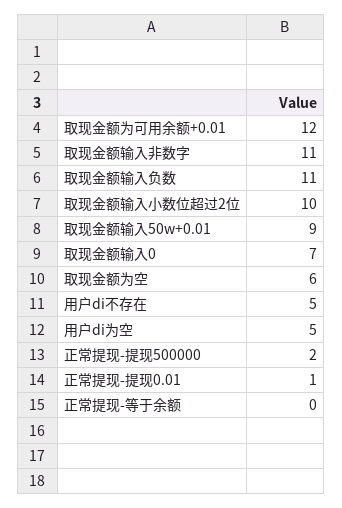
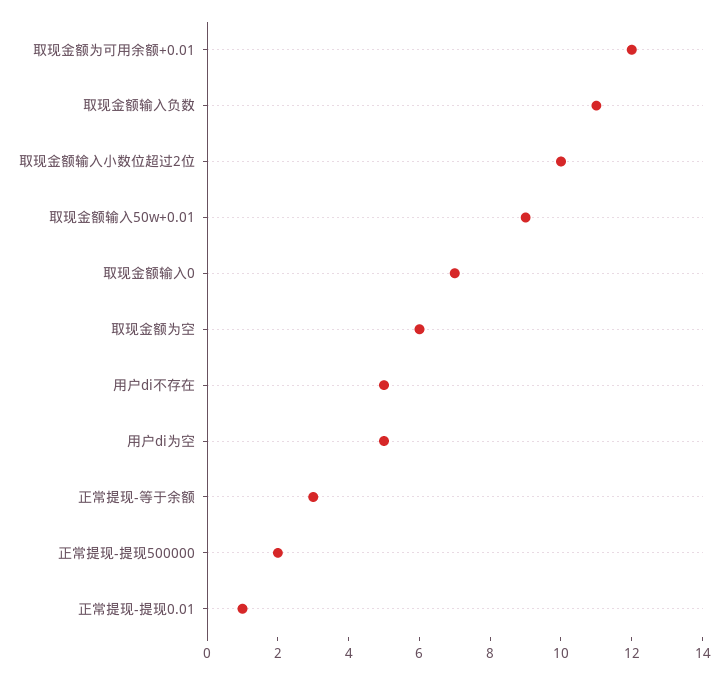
取现金额输入非数字: 11 -> none
正常提现-等于余额: 0 -> 3

